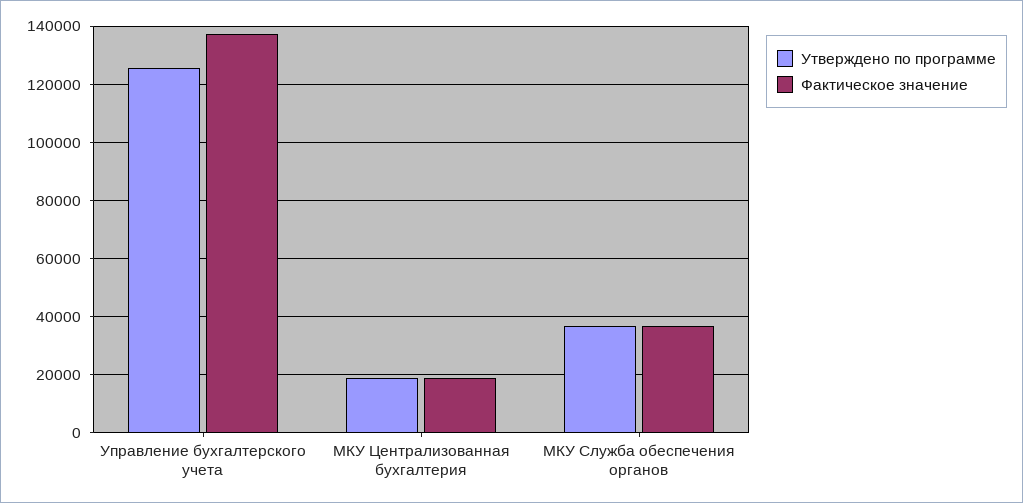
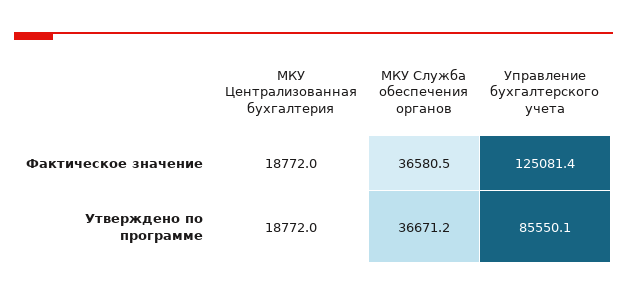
Утверждено по программе, Управление бухгалтерского учета: 125000 -> 85550.1
Фактическое значение, Управление бухгалтерского учета: 137500 -> 125081.4

